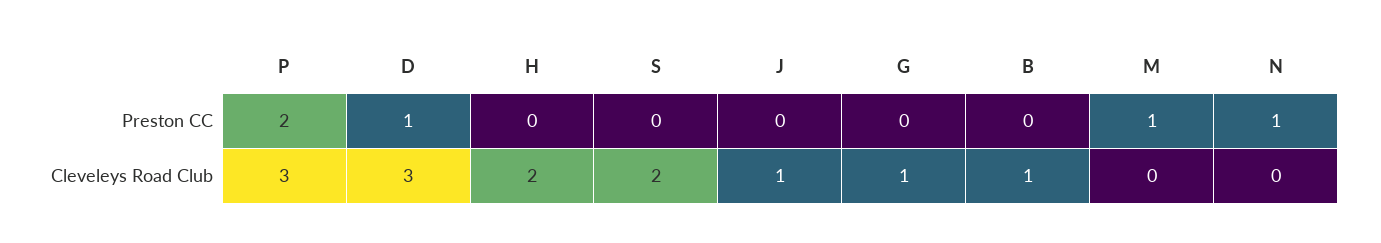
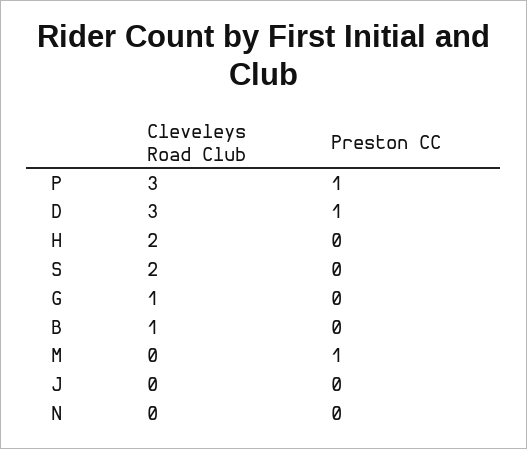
P, Preston CC: 2 -> 1
N, Preston CC: 1 -> 0
J, Cleveleys Road Club: 1 -> 0

